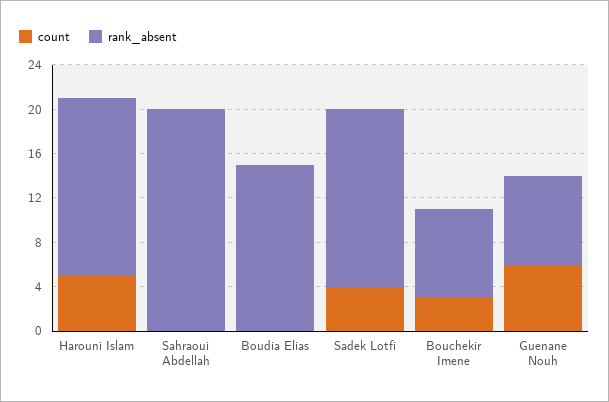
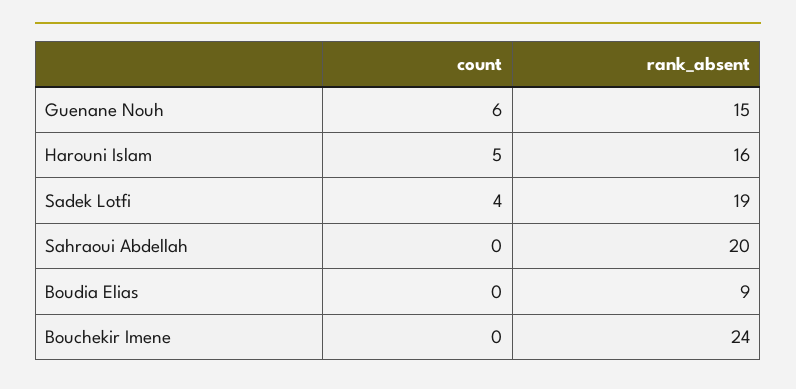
rank_absent, Boudia Elias: 15 -> 9
rank_absent, Sadek Lotfi: 16 -> 19
count, Bouchekir Imene: 3 -> 0
rank_absent, Bouchekir Imene: 8 -> 24
rank_absent, Guenane Nouh: 8 -> 15

